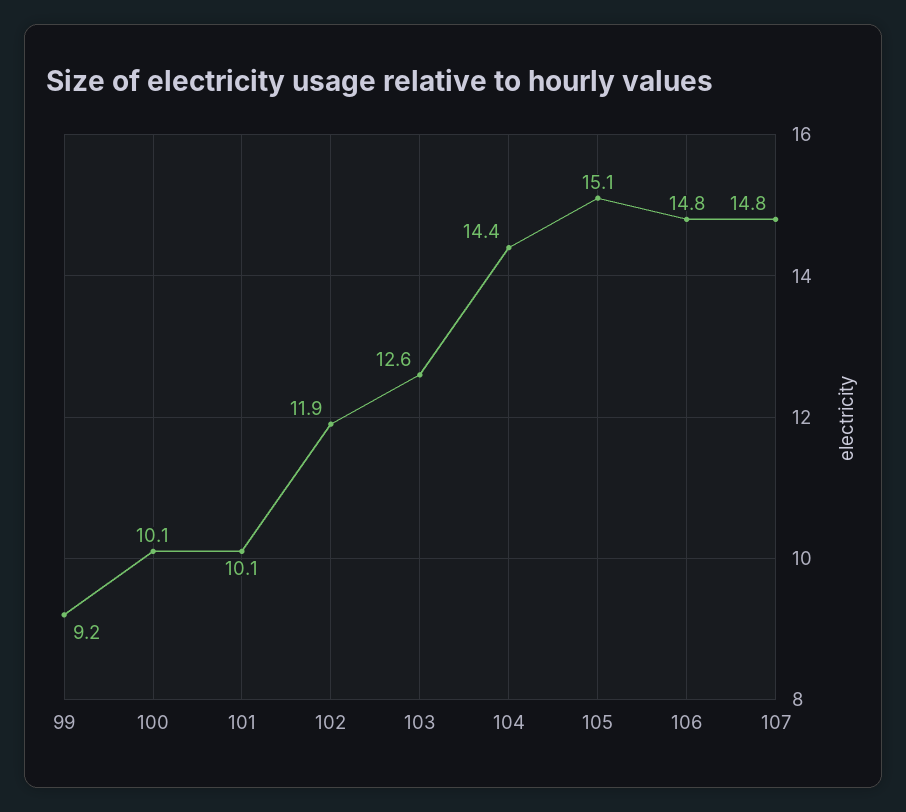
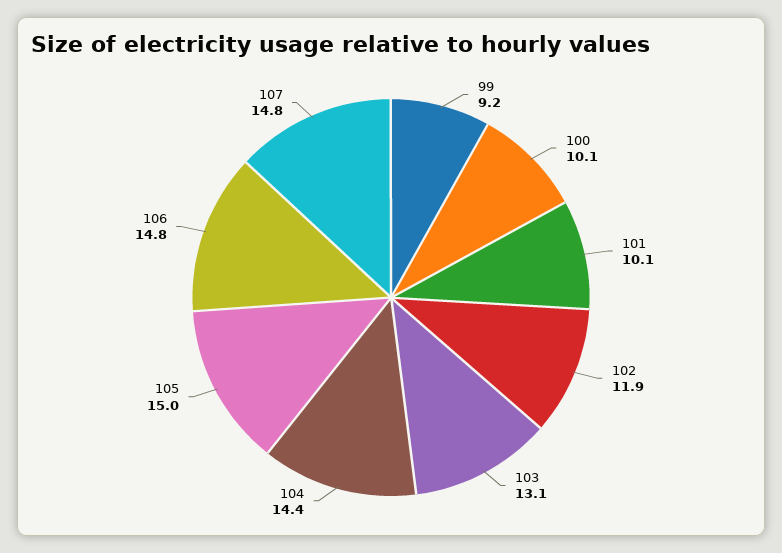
103: 12.6 -> 13.1
105: 15.1 -> 15

